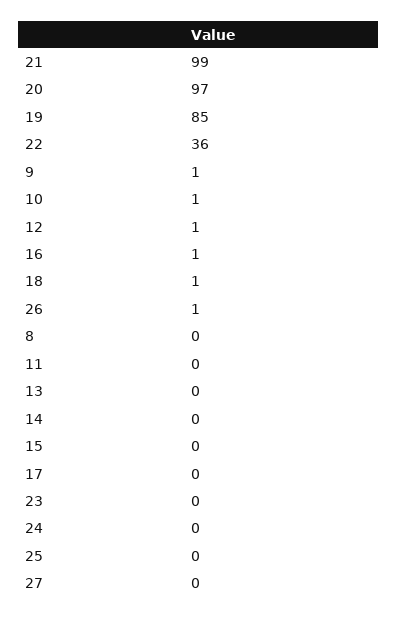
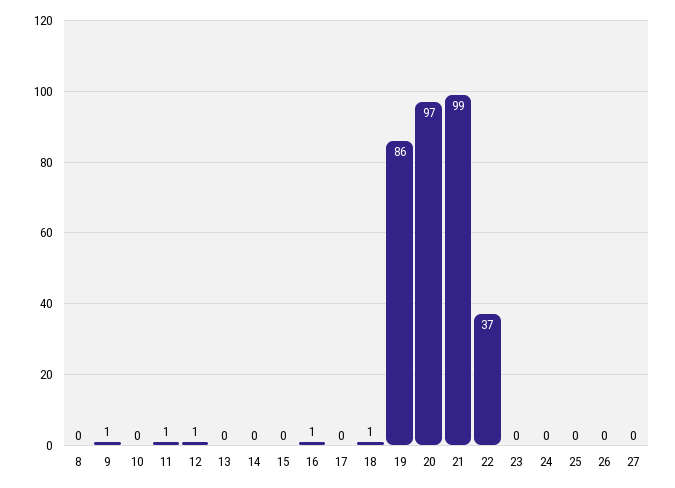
19: 85 -> 86
22: 36 -> 37
10: 1 -> 0
26: 1 -> 0
11: 0 -> 1

